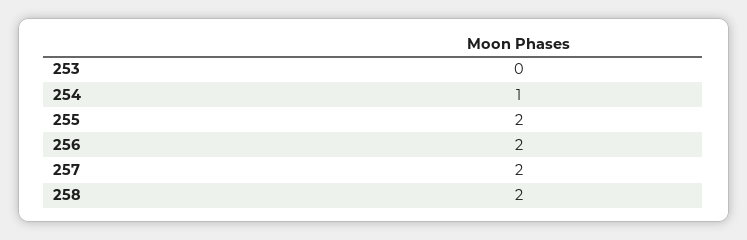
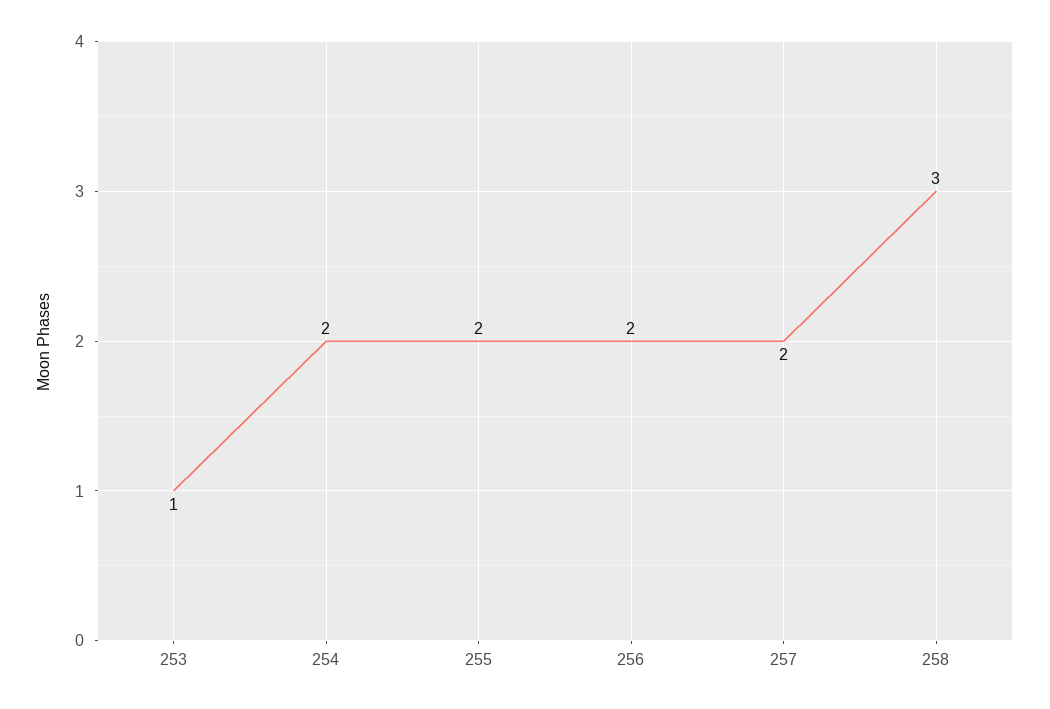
253: 0 -> 1
254: 1 -> 2
258: 2 -> 3

